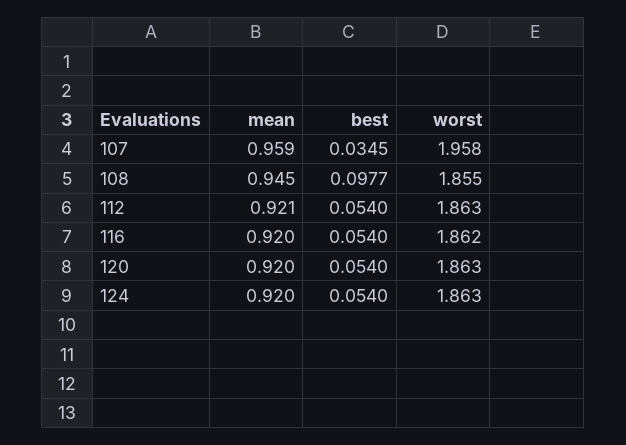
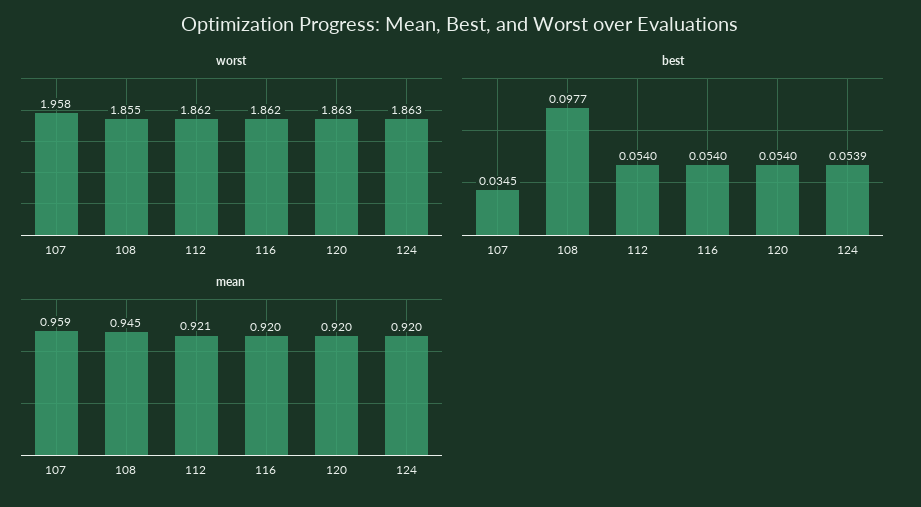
worst, 112: 1.863 -> 1.862
best, 124: 0.054 -> 0.0539

